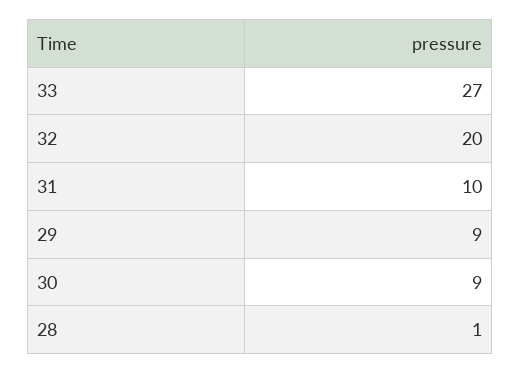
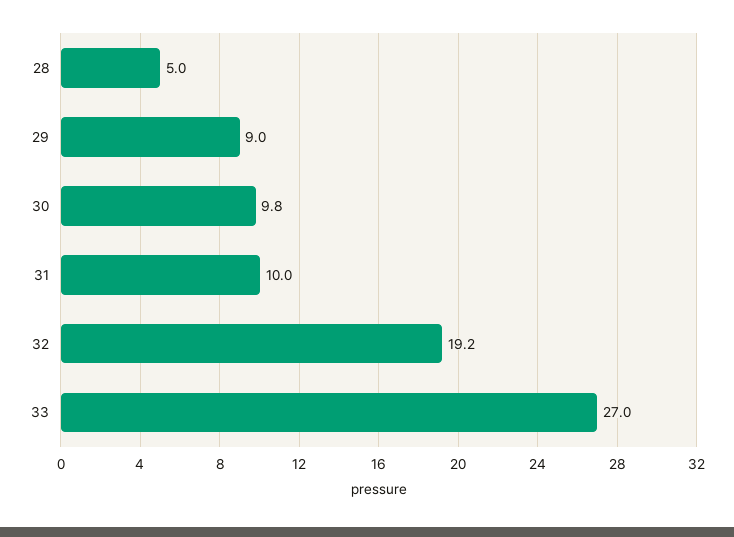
32: 20 -> 19.2
30: 9 -> 9.8
28: 1 -> 5

